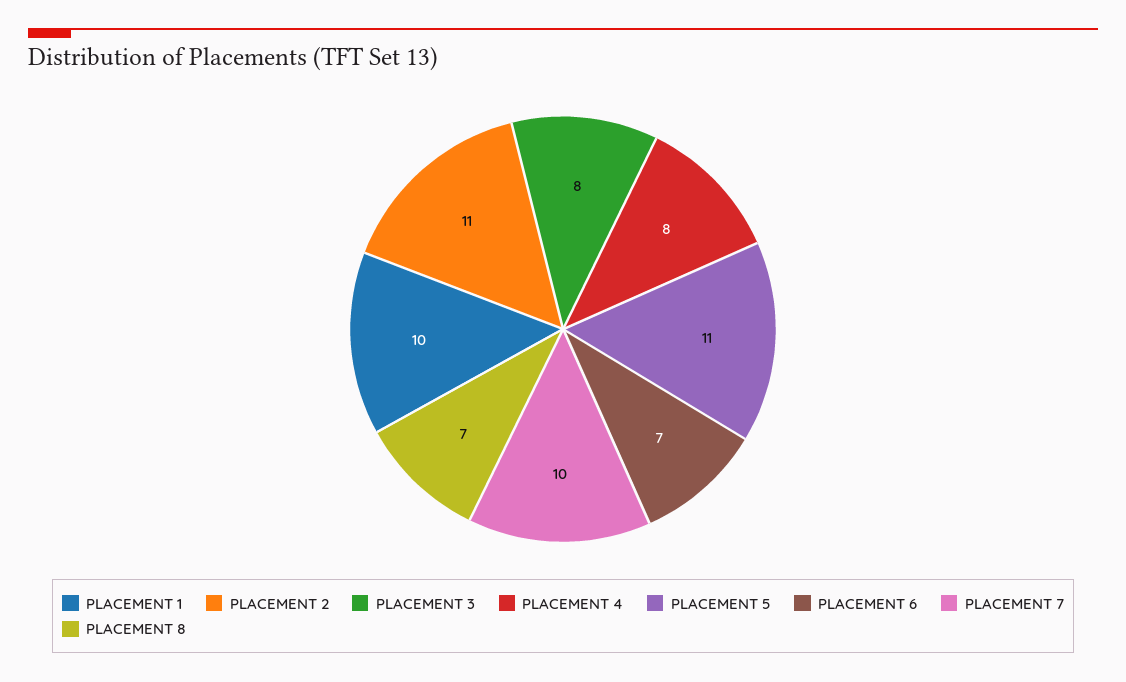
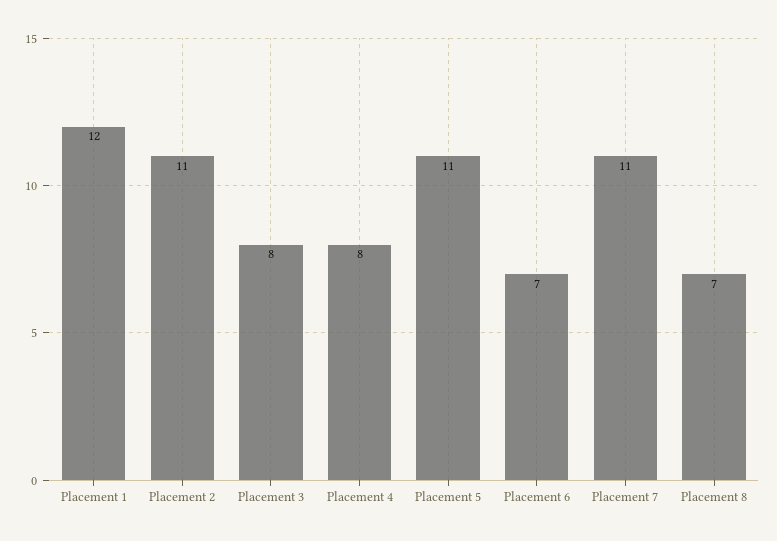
PLACEMENT 1: 10 -> 12
PLACEMENT 7: 10 -> 11

